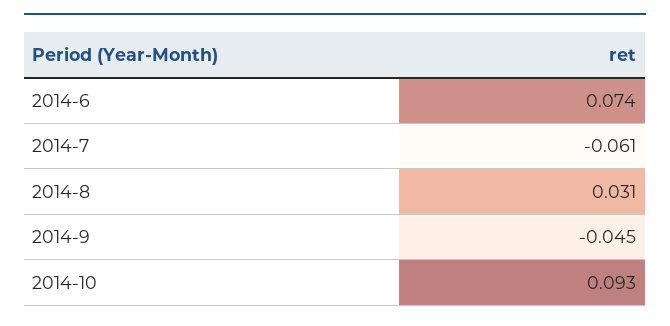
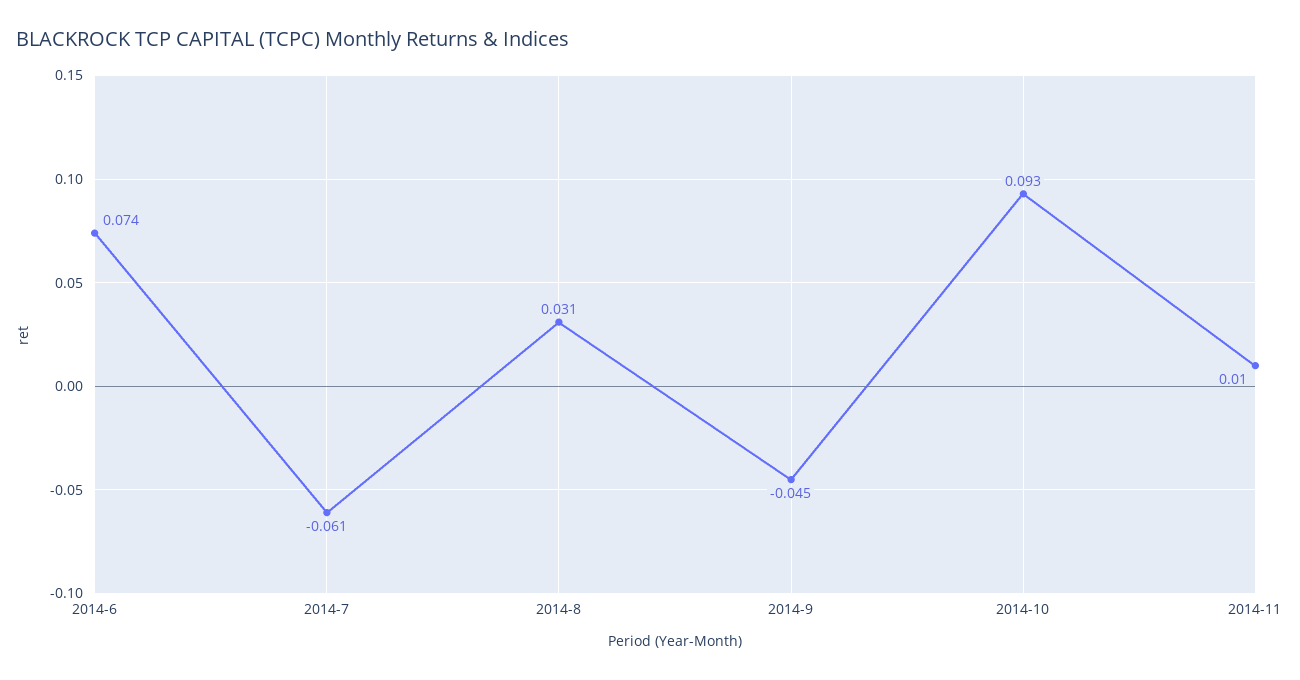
2014-11: none -> 0.01

